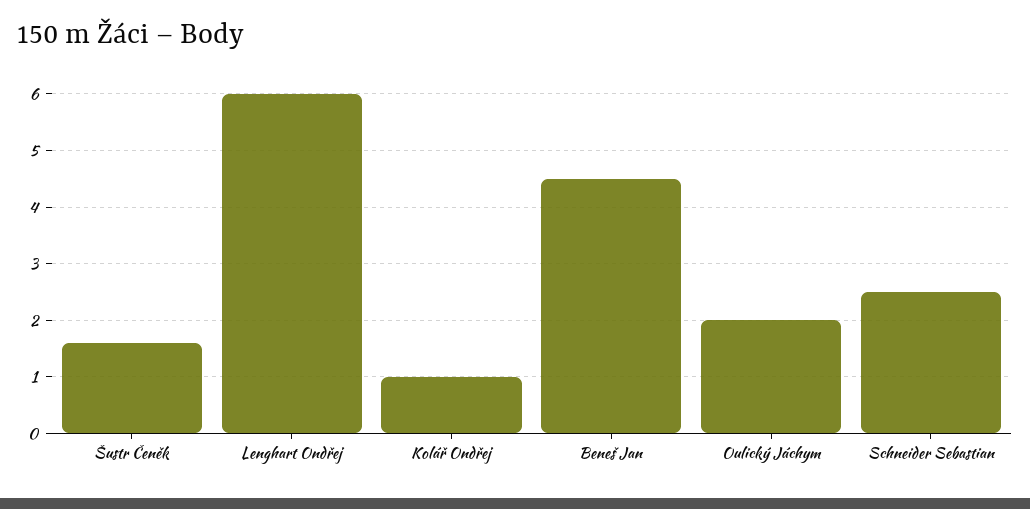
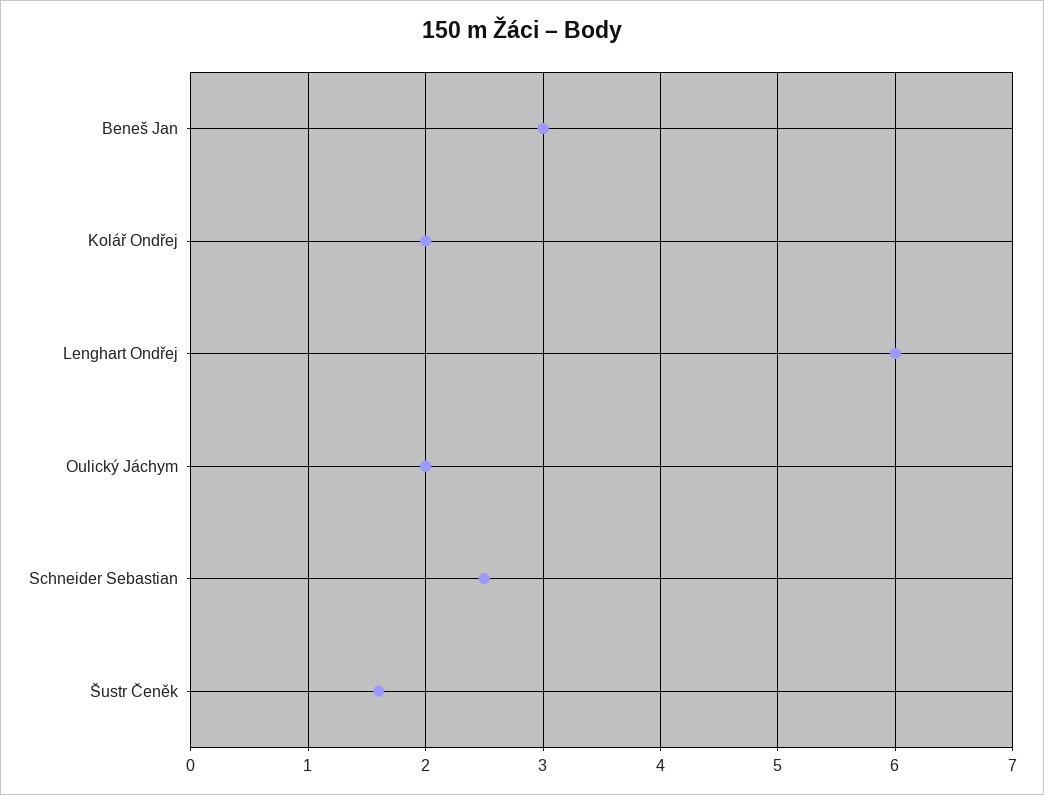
Kolář Ondřej: 1 -> 2
Beneš Jan: 4.5 -> 3

